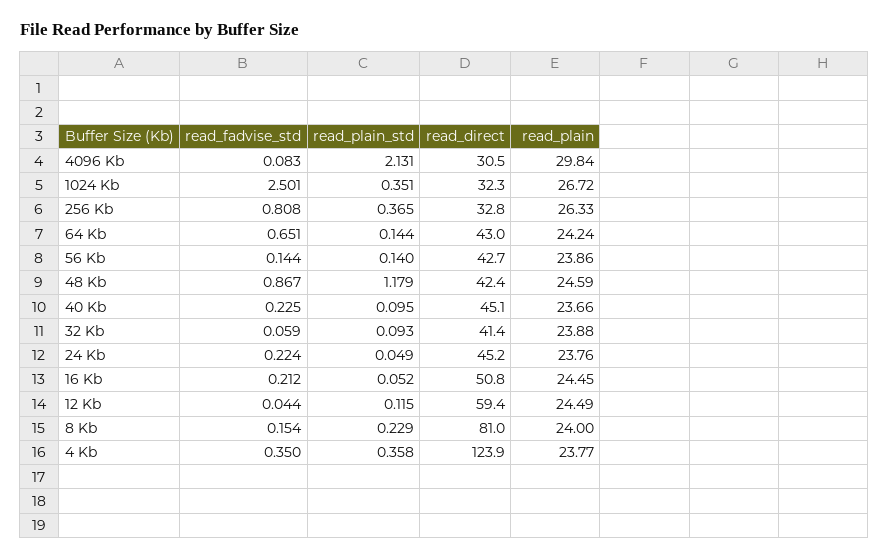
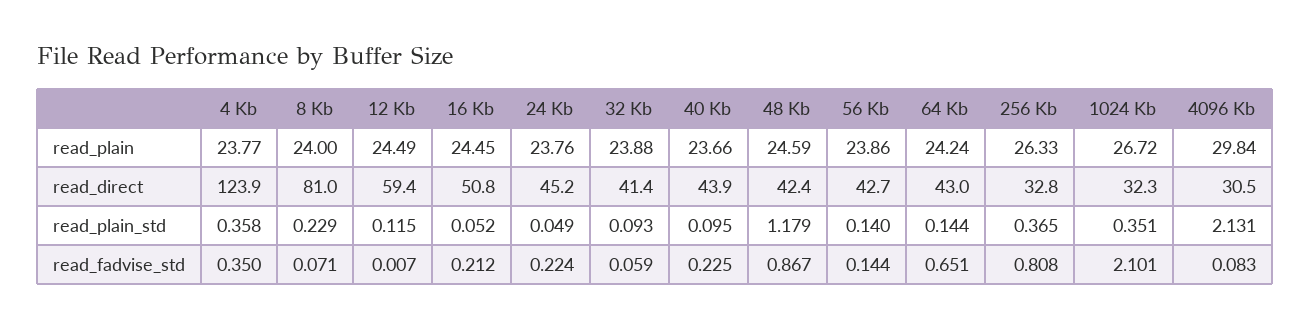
read_fadvise_std, 1024 Kb: 2.501 -> 2.101
read_direct, 40 Kb: 45.1 -> 43.9
read_fadvise_std, 12 Kb: 0.044 -> 0.007
read_fadvise_std, 8 Kb: 0.154 -> 0.071

